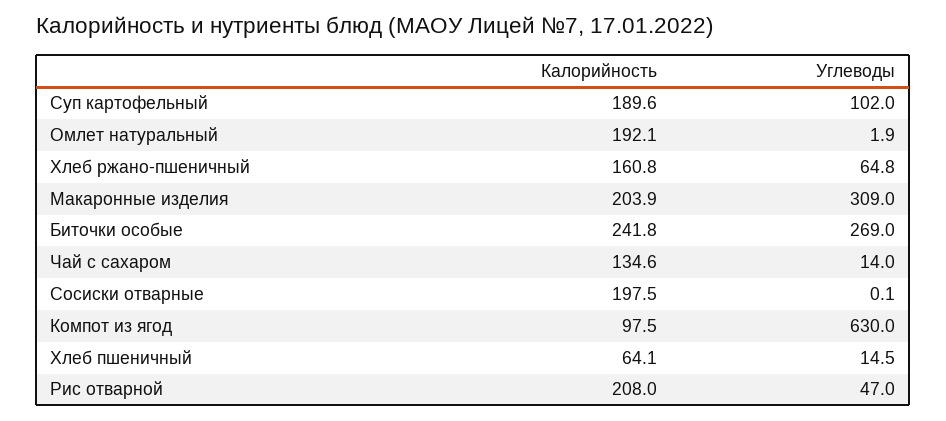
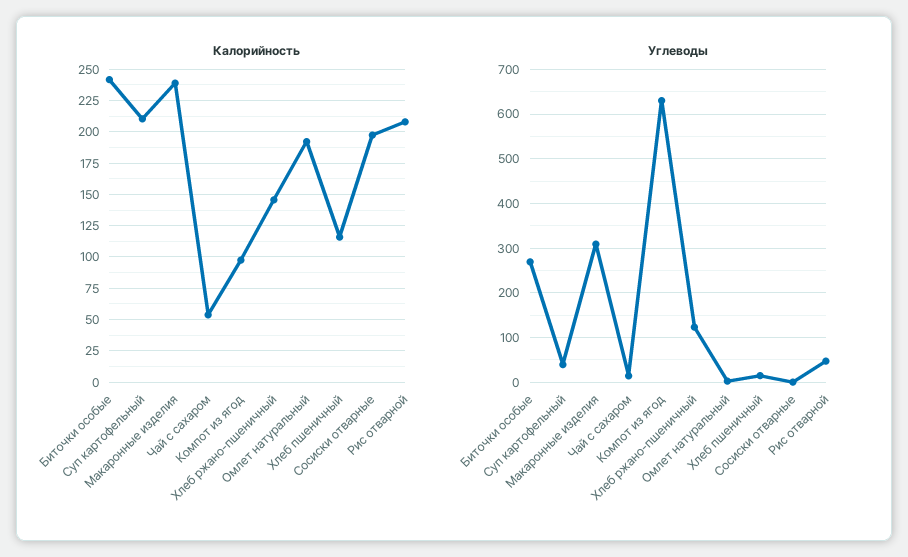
Калорийность, Суп картофельный: 189.6 -> 210
Углеводы, Суп картофельный: 102 -> 40
Калорийность, Хлеб ржано-пшеничный: 160.8 -> 145
Углеводы, Хлеб ржано-пшеничный: 64.8 -> 120
Калорийность, Макаронные изделия: 203.9 -> 240
Калорийность, Чай с сахаром: 134.6 -> 55
Калорийность, Хлеб пшеничный: 64.1 -> 115

